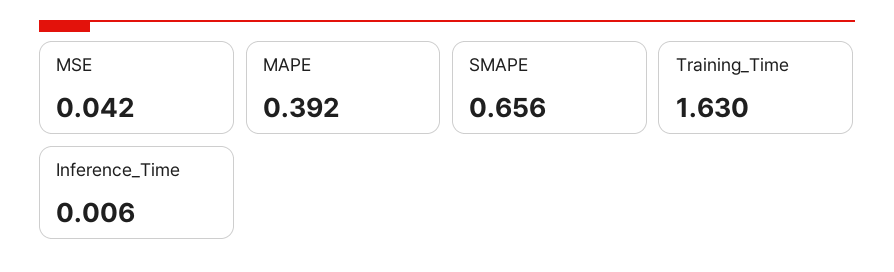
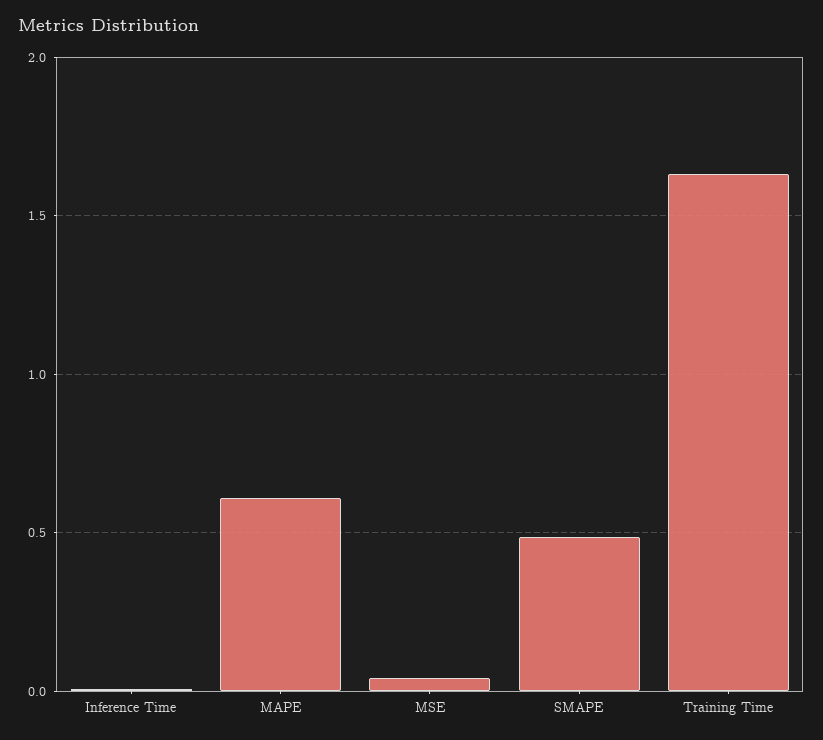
MAPE: 0.392 -> 0.6
SMAPE: 0.656 -> 0.5

